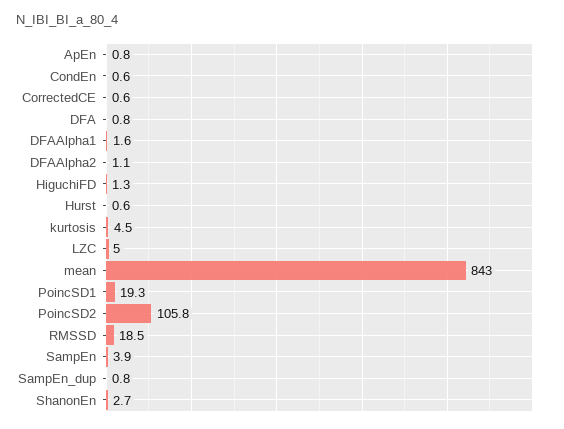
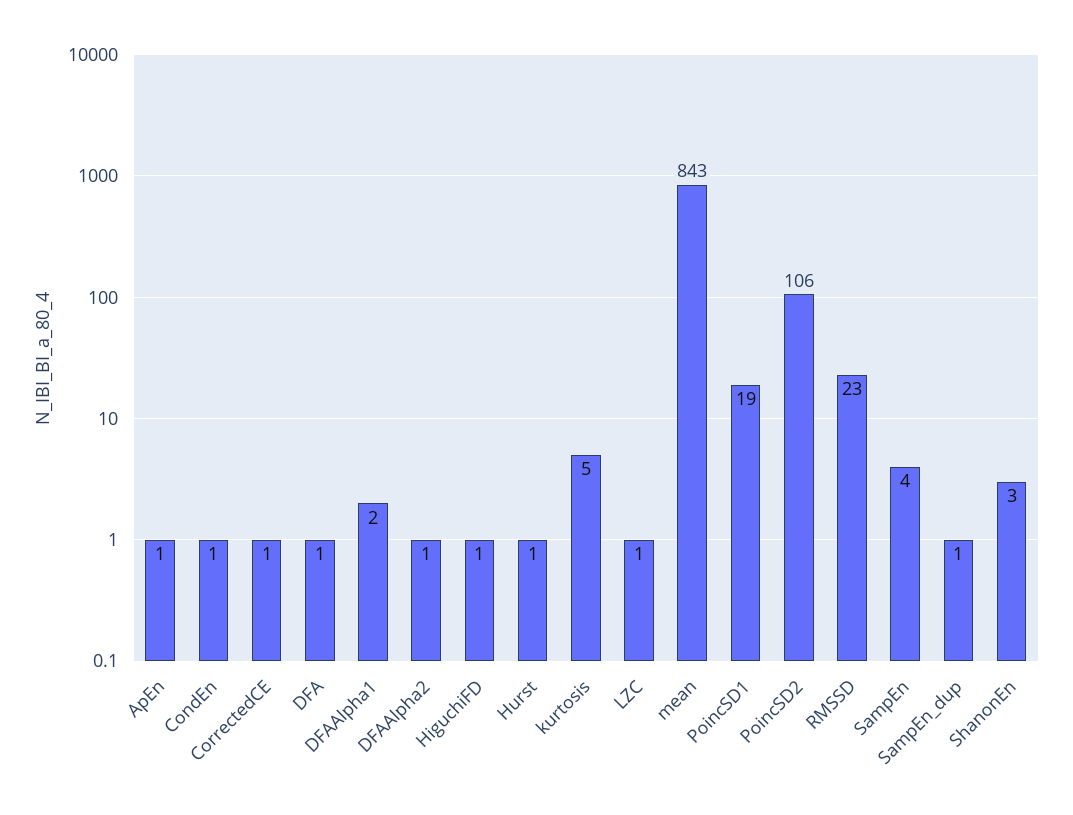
LZC: 5 -> 1
RMSSD: 18.5 -> 23

